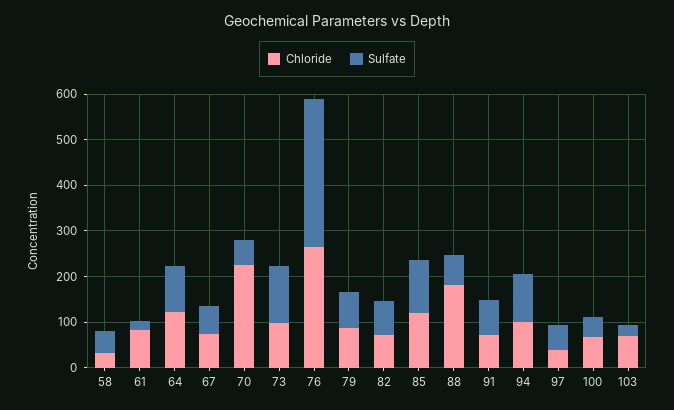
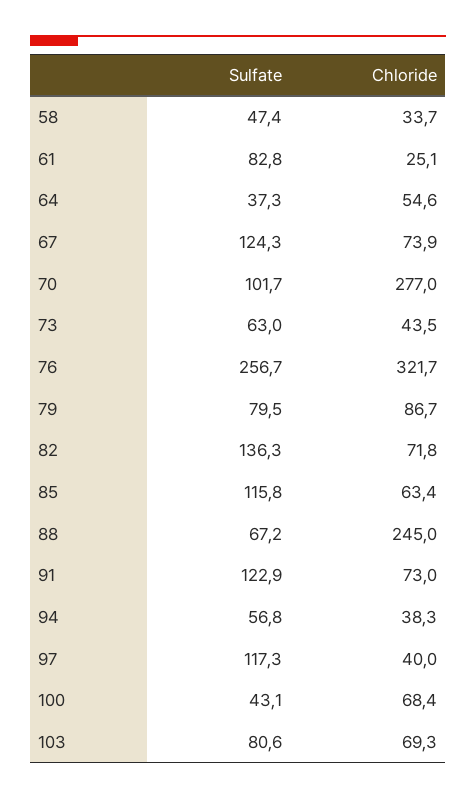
Chloride, 61: 80 -> 25.1
Sulfate, 61: 20 -> 82.8
Chloride, 64: 120 -> 54.6
Sulfate, 64: 100 -> 37.3
Sulfate, 67: 60 -> 124.3
Chloride, 70: 220 -> 277
Sulfate, 70: 60 -> 101.7
Chloride, 73: 100 -> 43.5
Sulfate, 73: 120 -> 63
Chloride, 76: 260 -> 321.7
Sulfate, 76: 320 -> 256.7
Sulfate, 82: 80 -> 136.3
Chloride, 85: 120 -> 63.4
Chloride, 88: 180 -> 245
Sulfate, 91: 80 -> 122.9
Chloride, 94: 100 -> 38.3
Sulfate, 94: 100 -> 56.8
Sulfate, 97: 60 -> 117.3
Sulfate, 103: 20 -> 80.6

